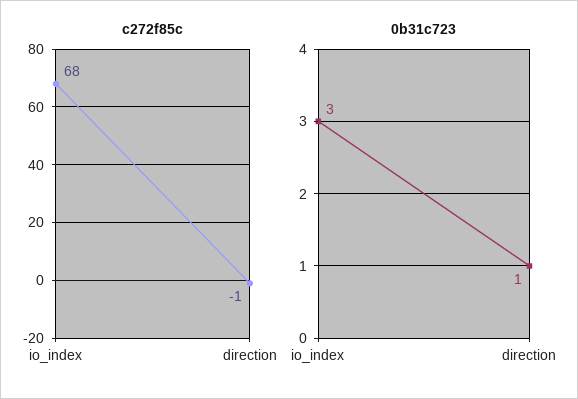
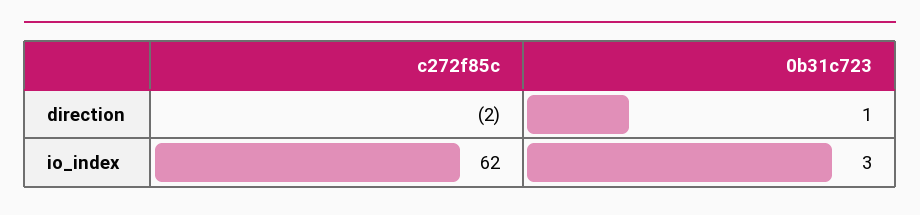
c272f85c, io_index: 68 -> 62
c272f85c, direction: -1 -> -2

